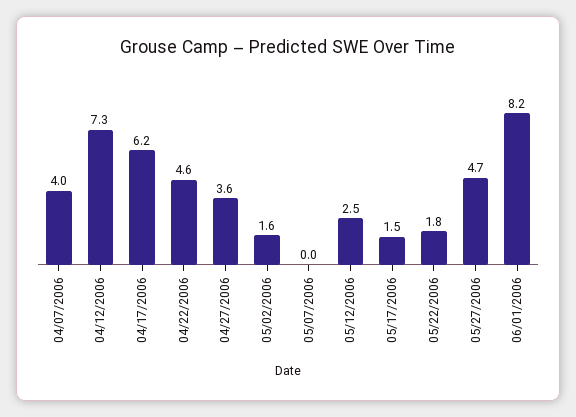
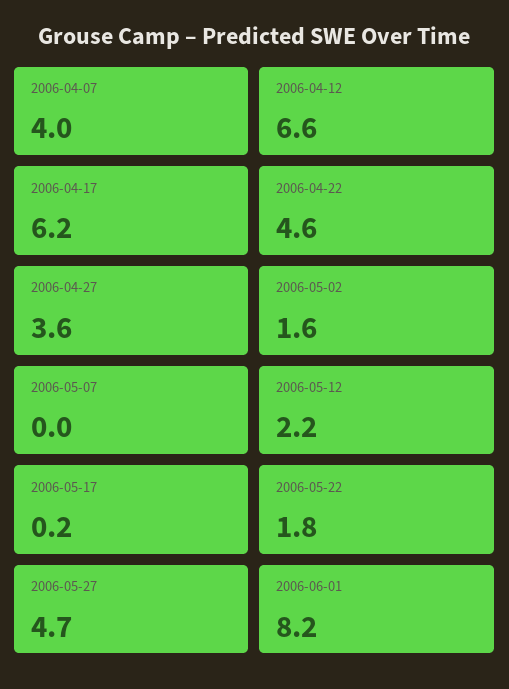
04/12/2006: 7.3 -> 6.6
05/12/2006: 2.5 -> 2.2
05/17/2006: 1.5 -> 0.2

